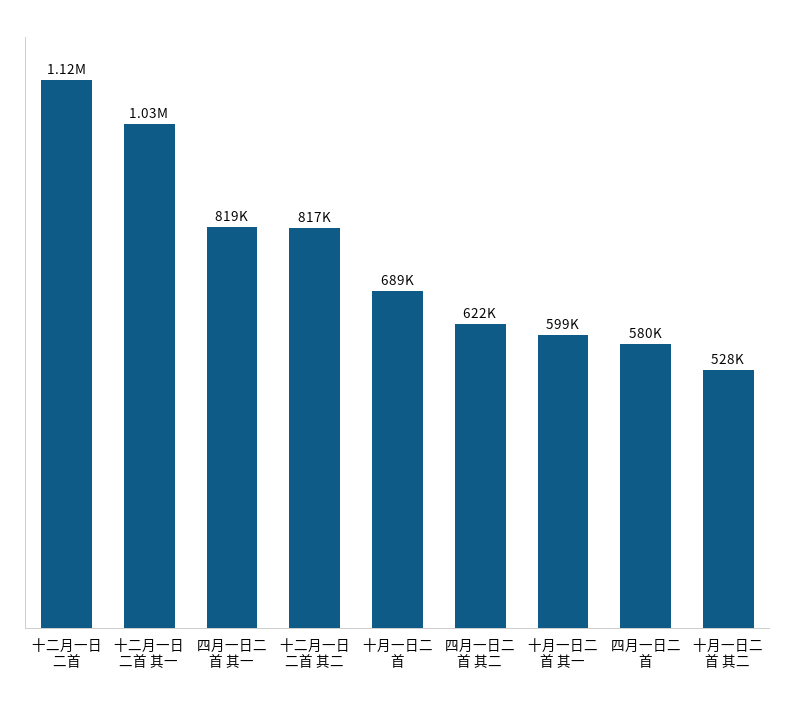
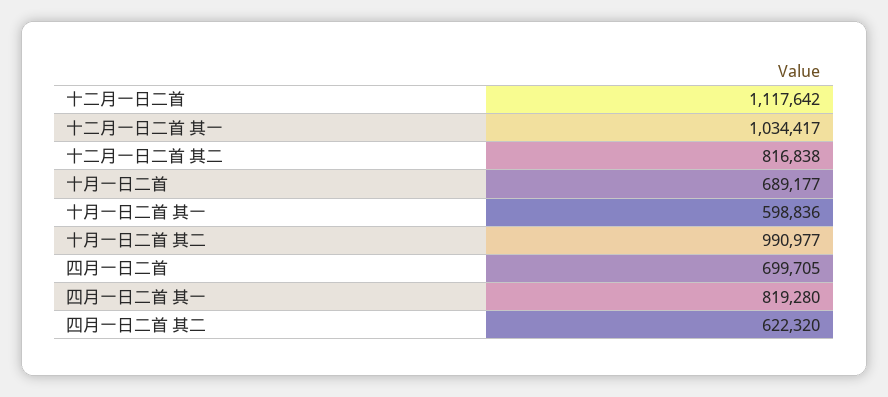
四月一日二首: 580000 -> 699705
十月一日二首 其二: 528000 -> 990977

